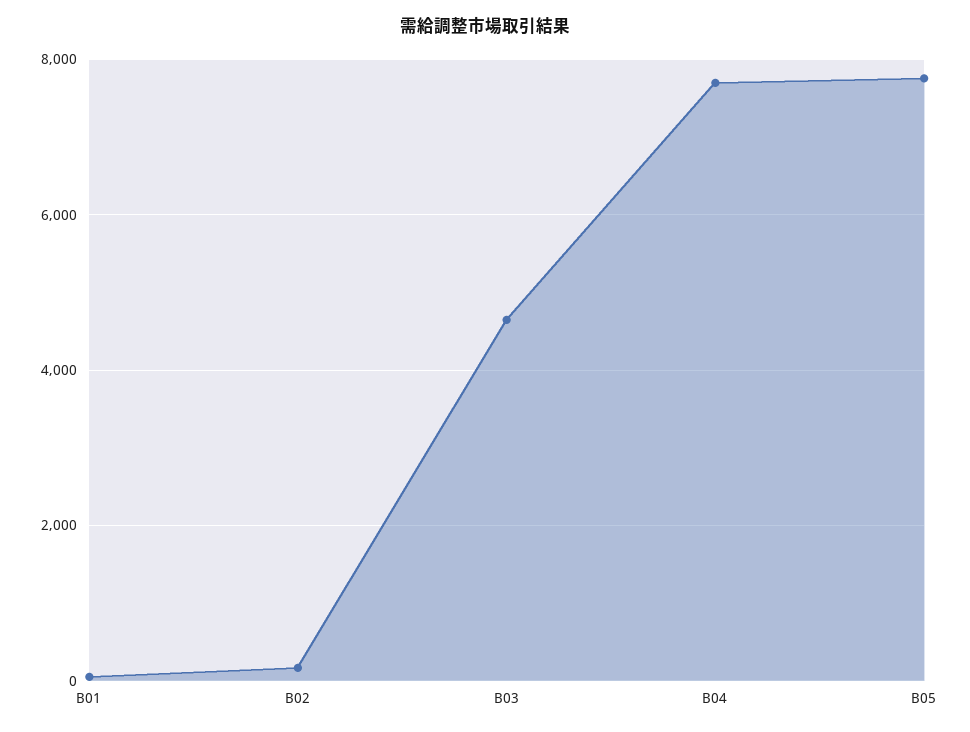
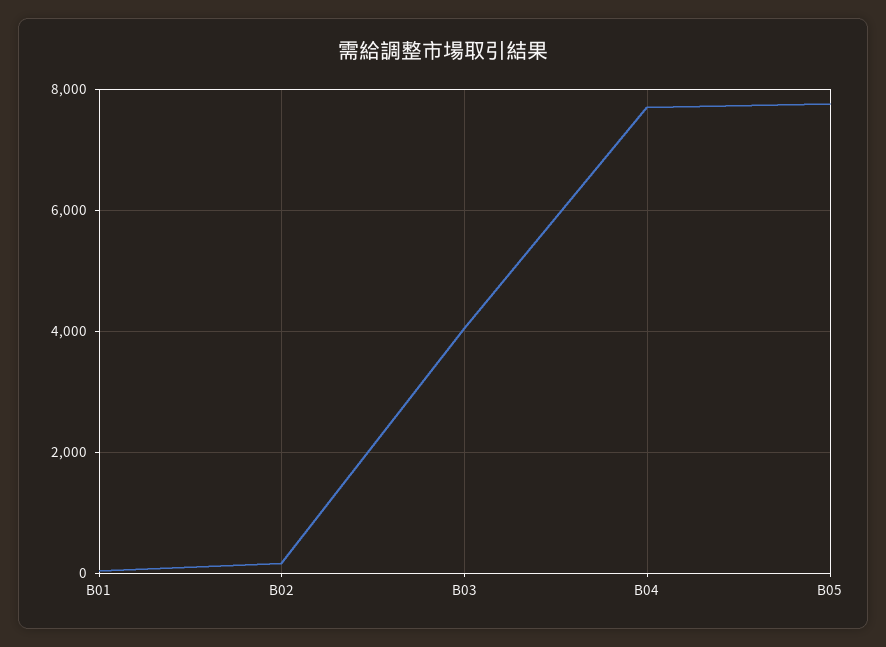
B03: 4600 -> 4000

